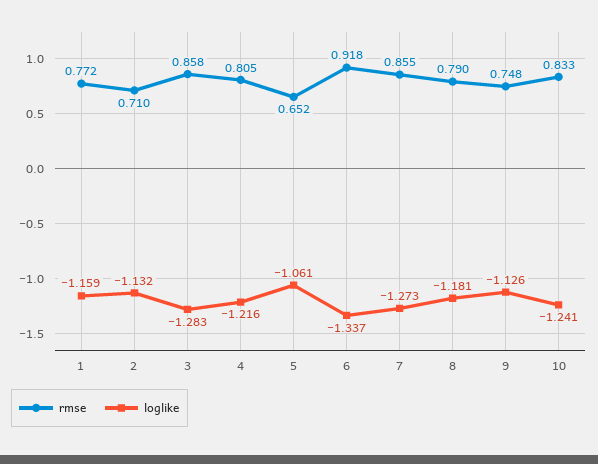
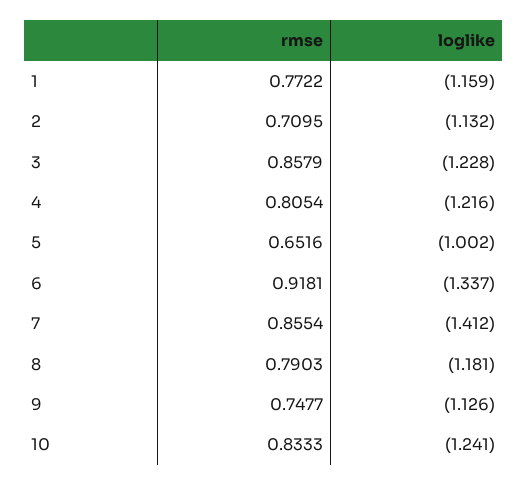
loglike, 3: -1.283 -> -1.228
loglike, 5: -1.061 -> -1.002
loglike, 7: -1.273 -> -1.412

